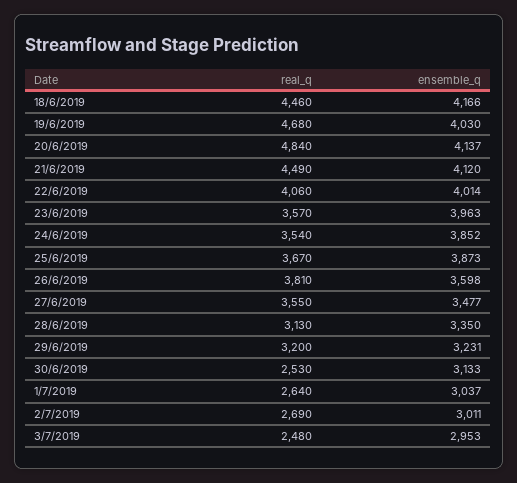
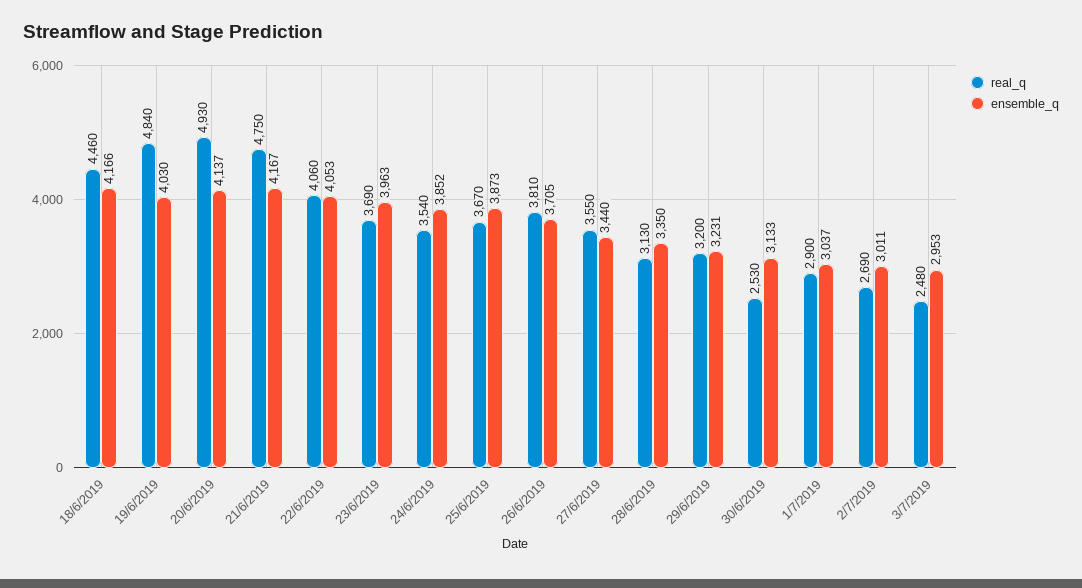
real_q, 19/6/2019: 4680 -> 4840
real_q, 20/6/2019: 4840 -> 4930
real_q, 21/6/2019: 4490 -> 4750
ensemble_q, 21/6/2019: 4120 -> 4167
ensemble_q, 22/6/2019: 4014 -> 4053
real_q, 23/6/2019: 3570 -> 3690
ensemble_q, 26/6/2019: 3598 -> 3705
ensemble_q, 27/6/2019: 3477 -> 3440
real_q, 1/7/2019: 2640 -> 2900

